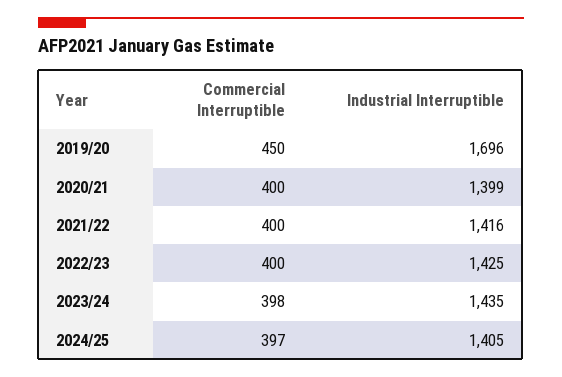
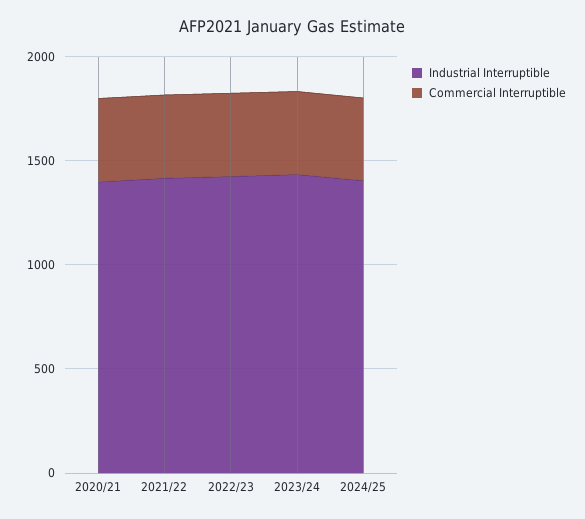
Commercial Interruptible, 2019/20: 450 -> none
Industrial Interruptible, 2019/20: 1696 -> none

